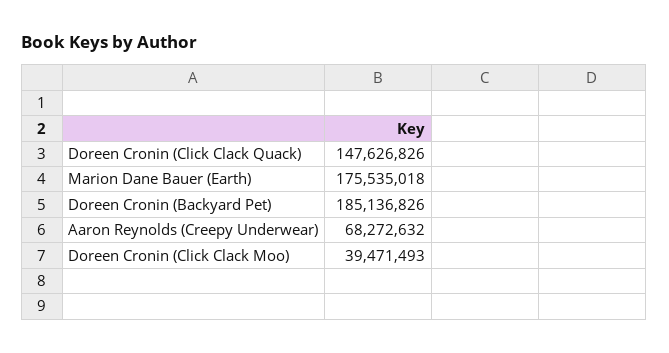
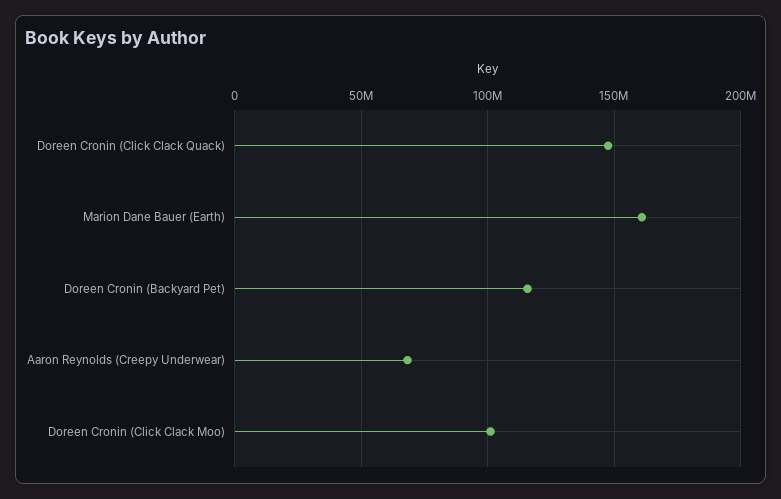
Marion Dane Bauer (Earth): 175535018 -> 160000000
Doreen Cronin (Backyard Pet): 185136826 -> 115000000
Doreen Cronin (Click Clack Moo): 39471493 -> 100000000

